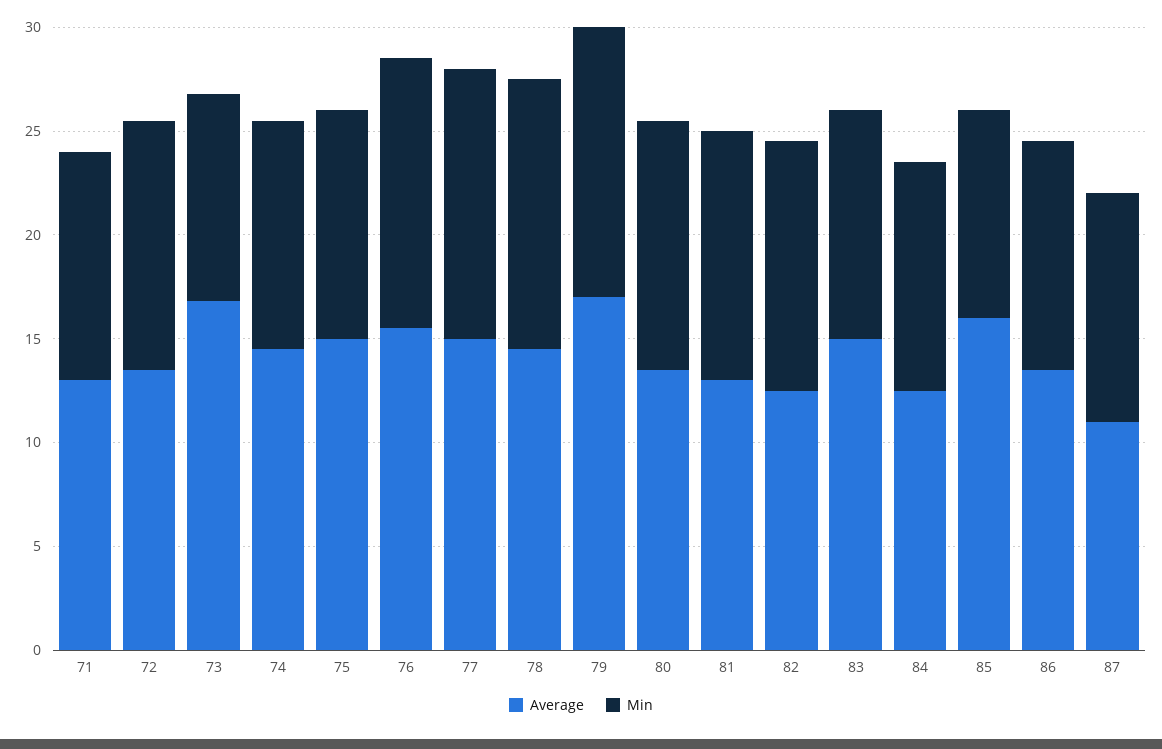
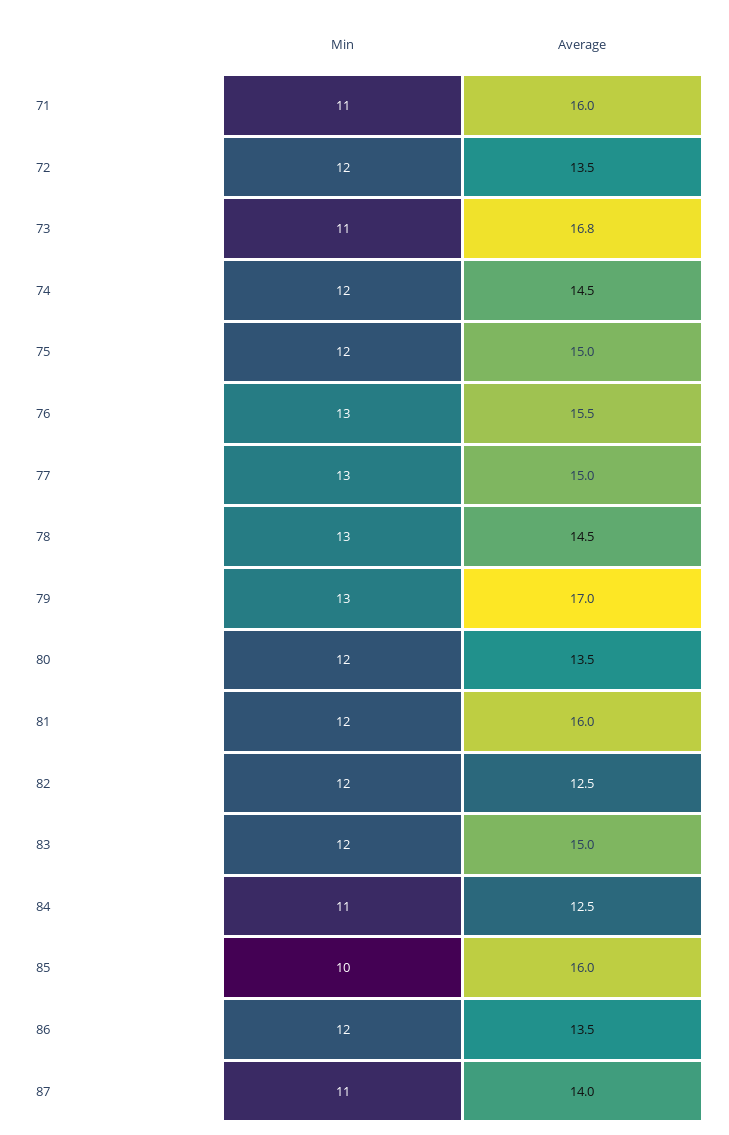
Average, 71: 13 -> 16
Min, 73: 10 -> 11
Min, 74: 11 -> 12
Min, 75: 11 -> 12
Average, 81: 13 -> 16
Min, 83: 11 -> 12
Min, 86: 11 -> 12
Average, 87: 11 -> 14

